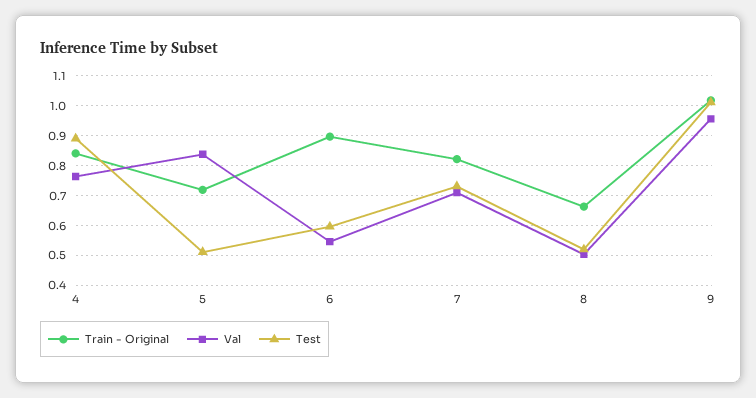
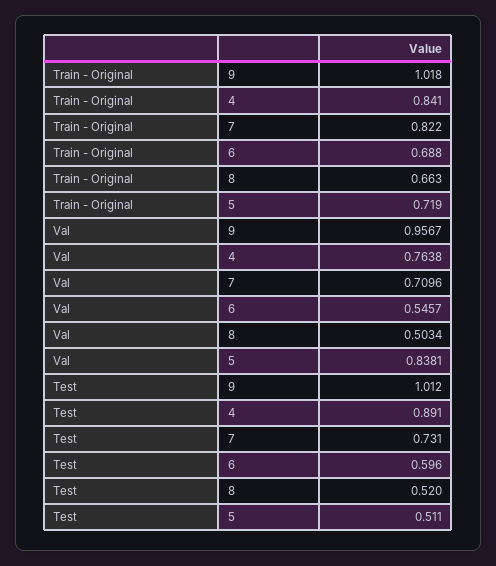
Train - Original, 6: 0.9 -> 0.688

